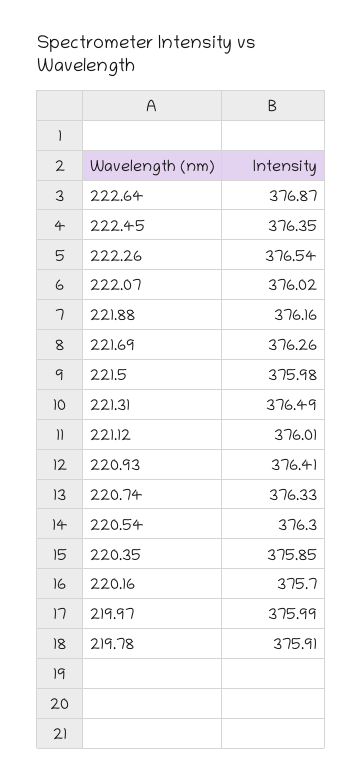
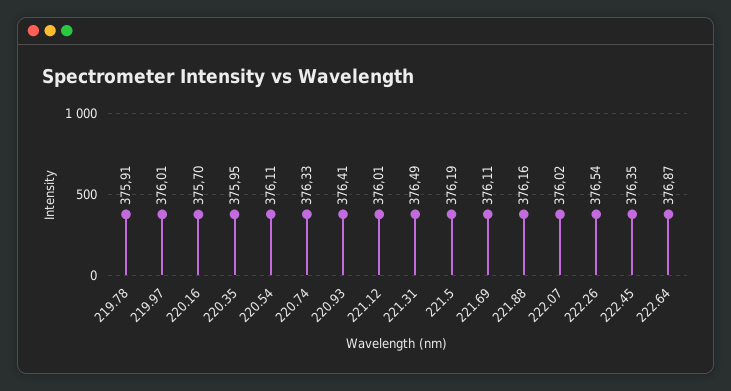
221.69: 376.26 -> 376.11
221.5: 375.98 -> 376.19
220.54: 376.3 -> 376.11
220.35: 375.85 -> 375.95
219.97: 375.99 -> 376.01

